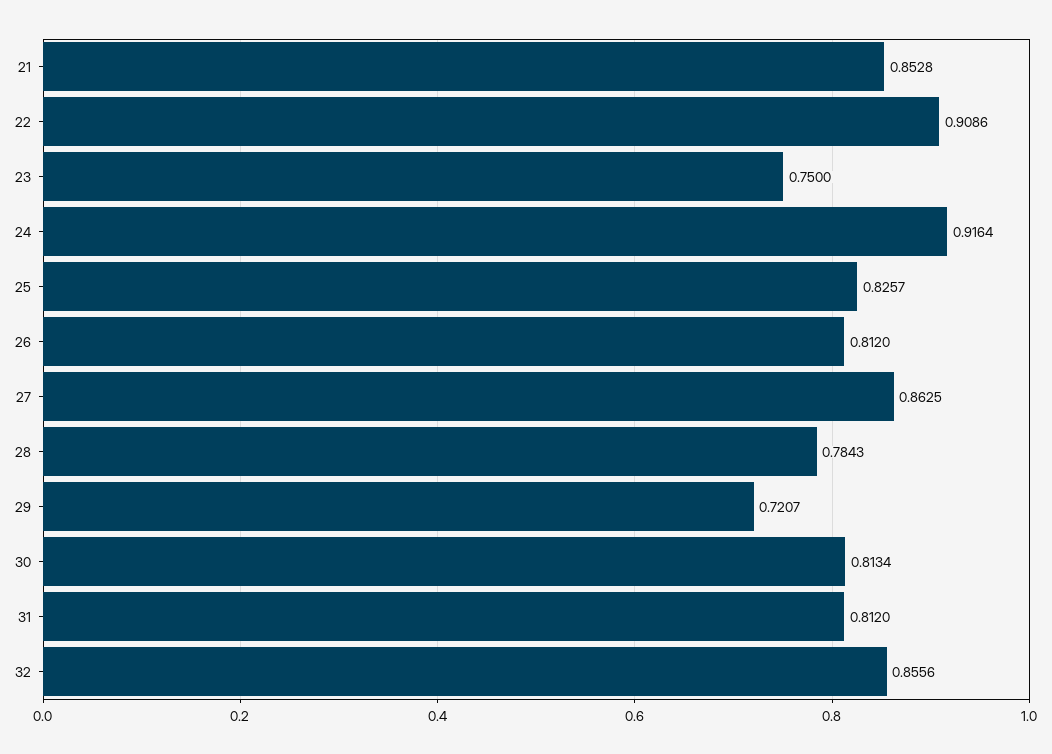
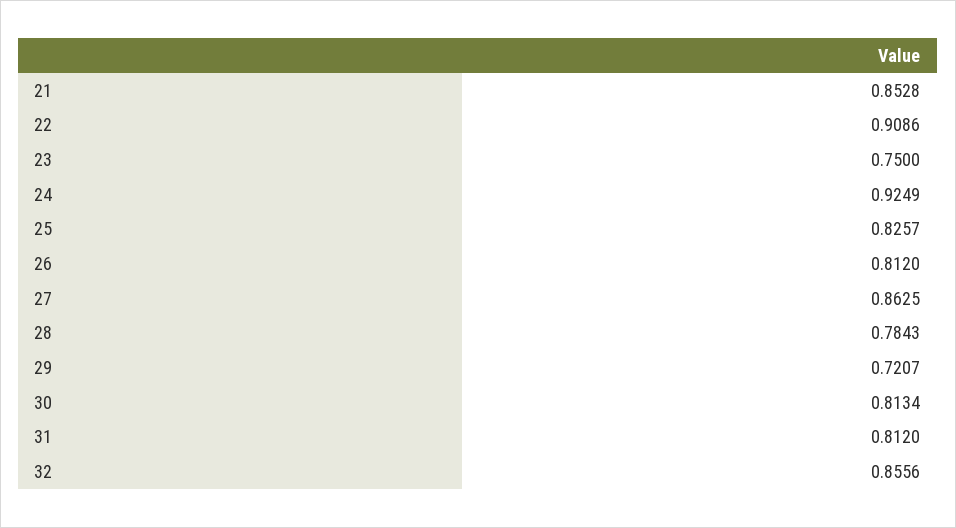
24: 0.9164 -> 0.9249

